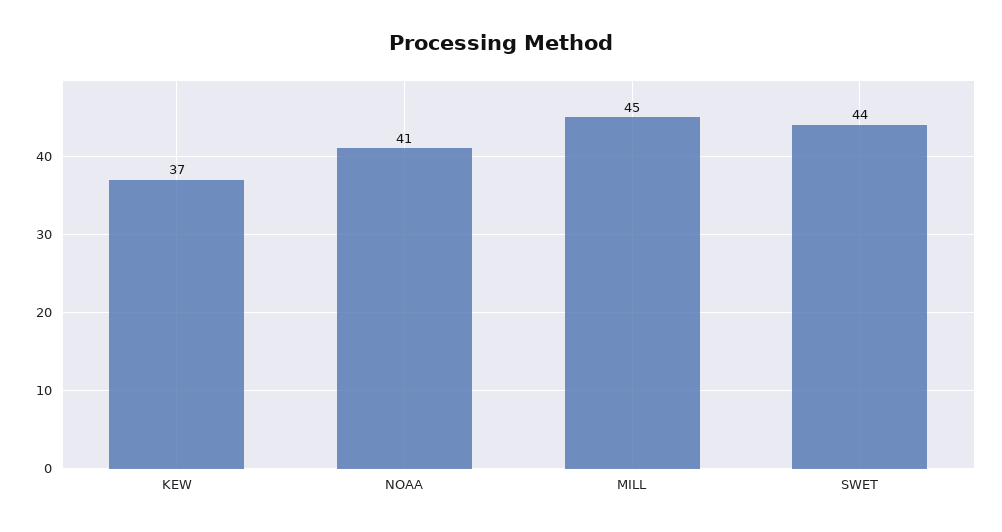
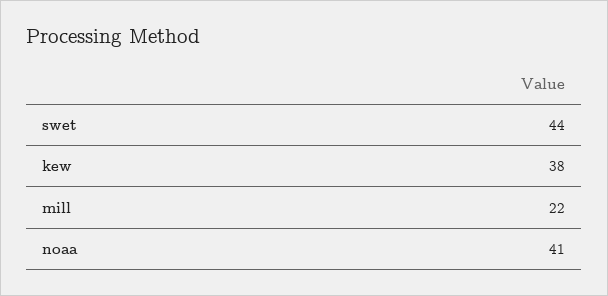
KEW: 37 -> 38
MILL: 45 -> 22

